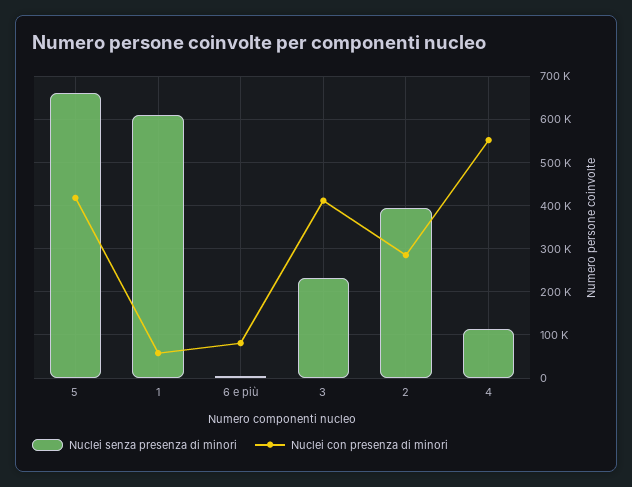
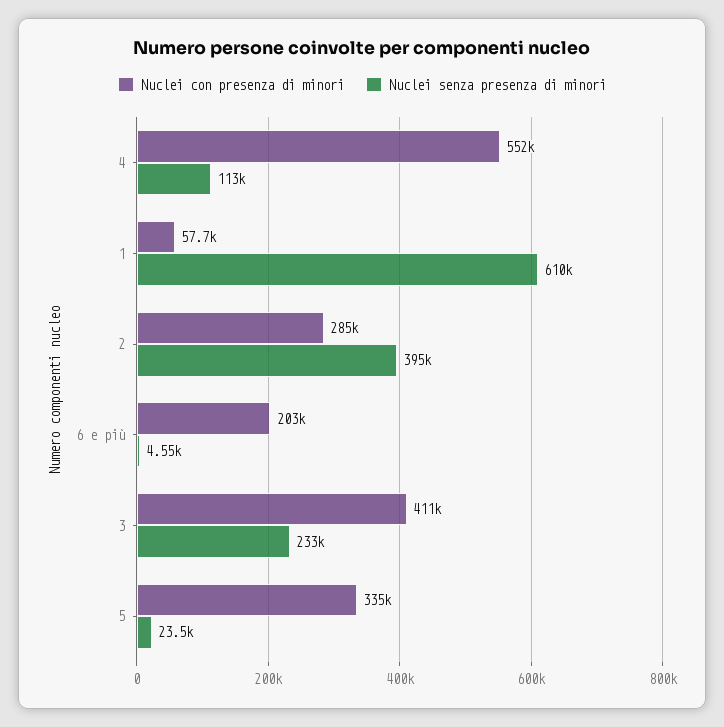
Nuclei senza presenza di minori, 5: 660000 -> 23500
Nuclei con presenza di minori, 5: 420000 -> 335000
Nuclei con presenza di minori, 6 e più: 80000 -> 203000

